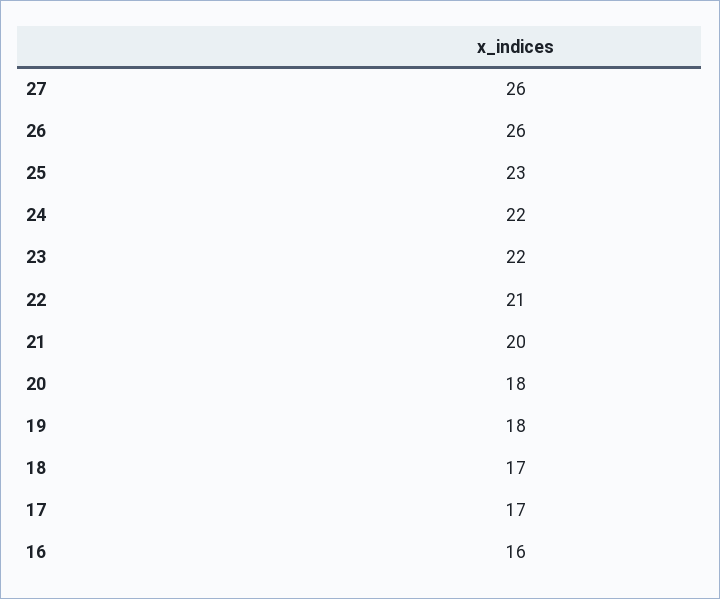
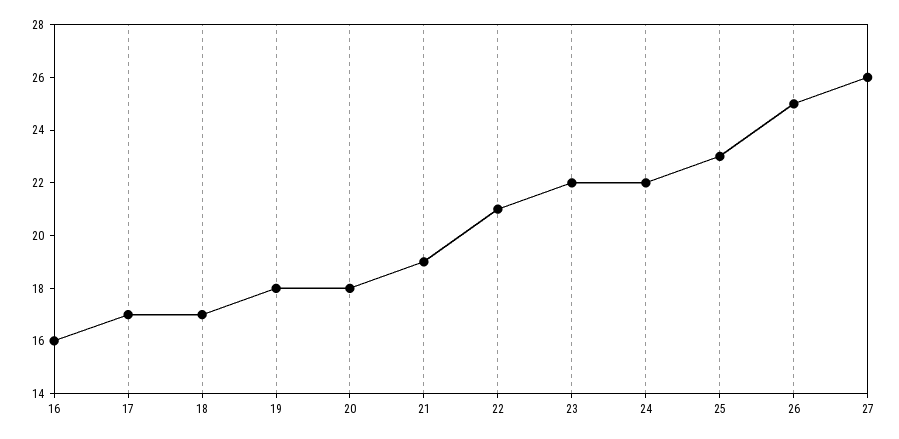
26: 26 -> 25
21: 20 -> 19

